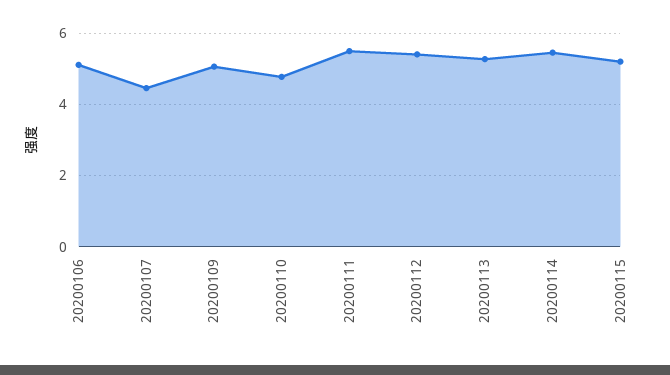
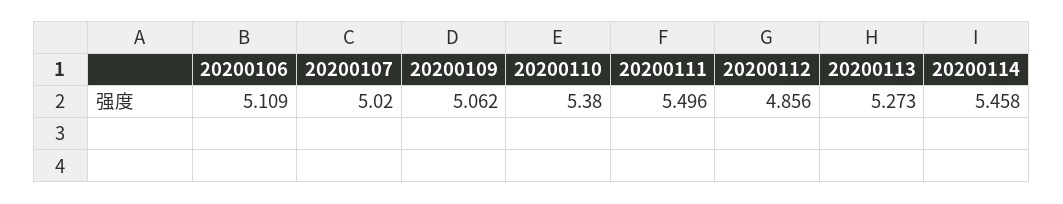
20200107: 4.4 -> 5.02
20200110: 4.8 -> 5.38
20200112: 5.4 -> 4.856
20200115: 5.2 -> none

